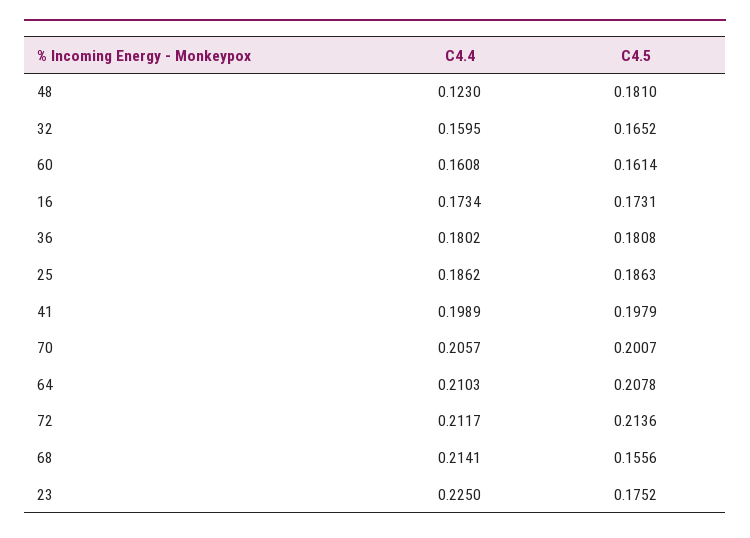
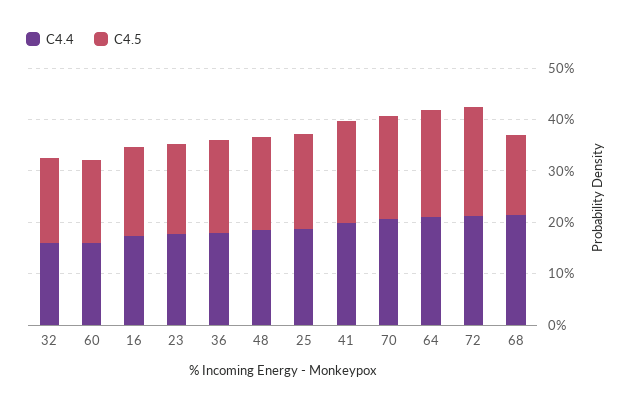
C4.4, 48: 0.123 -> 0.18
C4.4, 23: 0.225 -> 0.18

